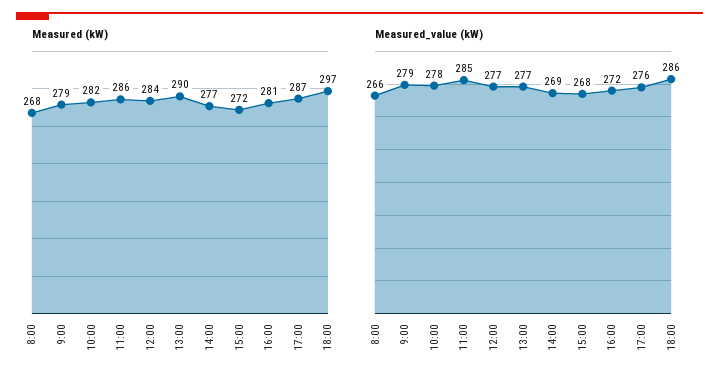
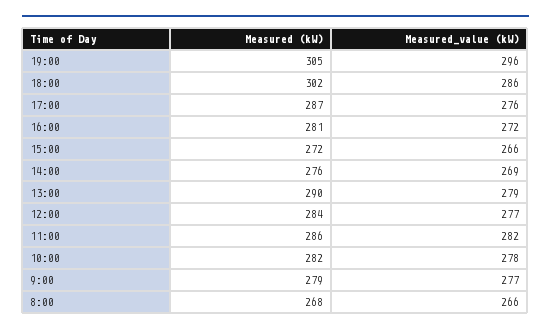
Measured (kW), 14:00: 277 -> 276
Measured (kW), 18:00: 297 -> 302
Measured_value (kW), 9:00: 279 -> 277
Measured_value (kW), 11:00: 285 -> 282
Measured_value (kW), 13:00: 277 -> 279
Measured_value (kW), 15:00: 268 -> 266
Measured (kW), 19:00: none -> 305
Measured_value (kW), 19:00: none -> 296

